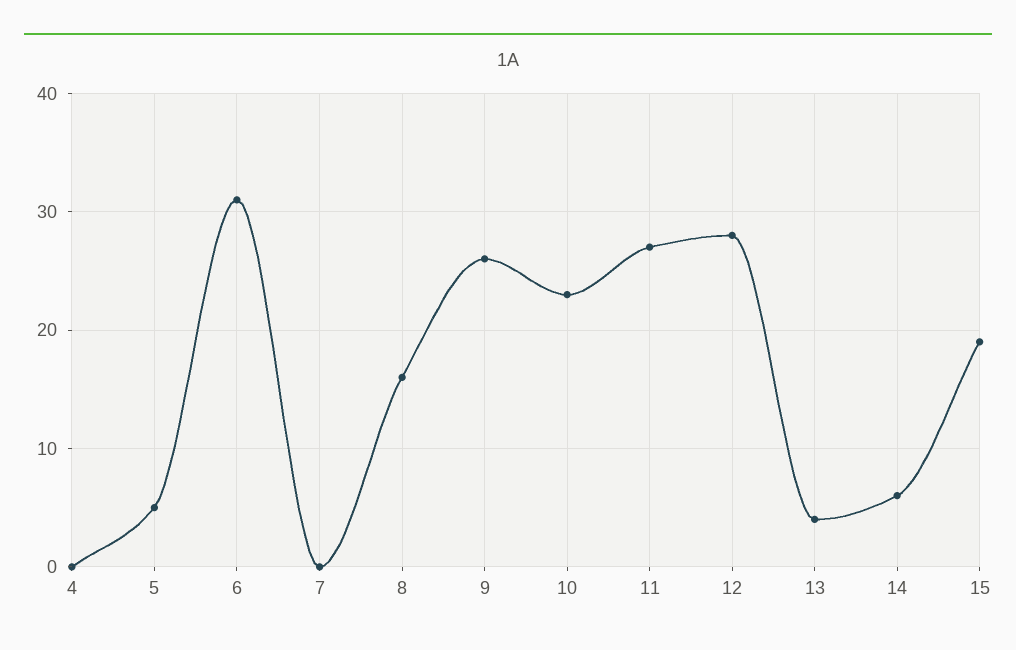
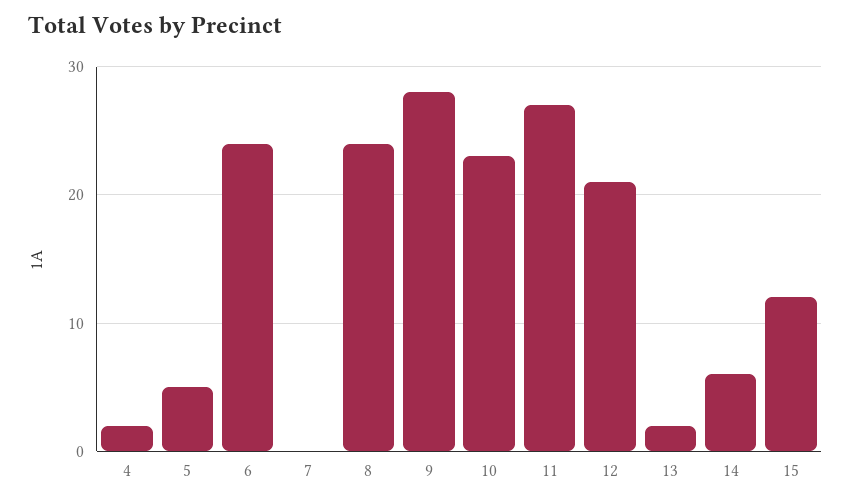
4: 0 -> 2
6: 31 -> 24
8: 16 -> 24
9: 26 -> 28
12: 28 -> 21
13: 4 -> 2
15: 19 -> 12

